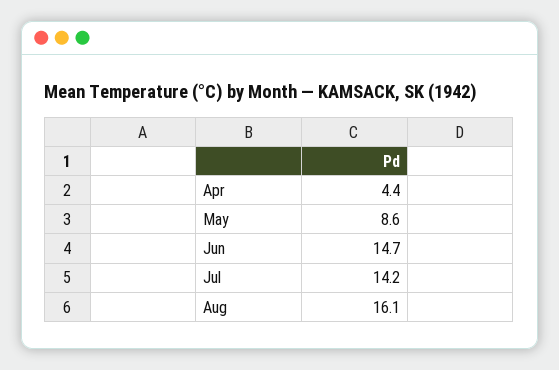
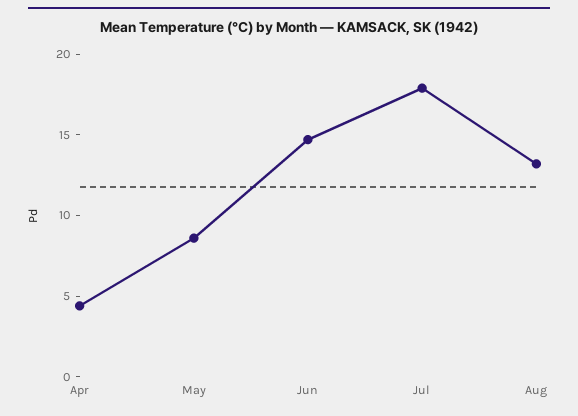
Jul: 14.2 -> 18
Aug: 16.1 -> 13

